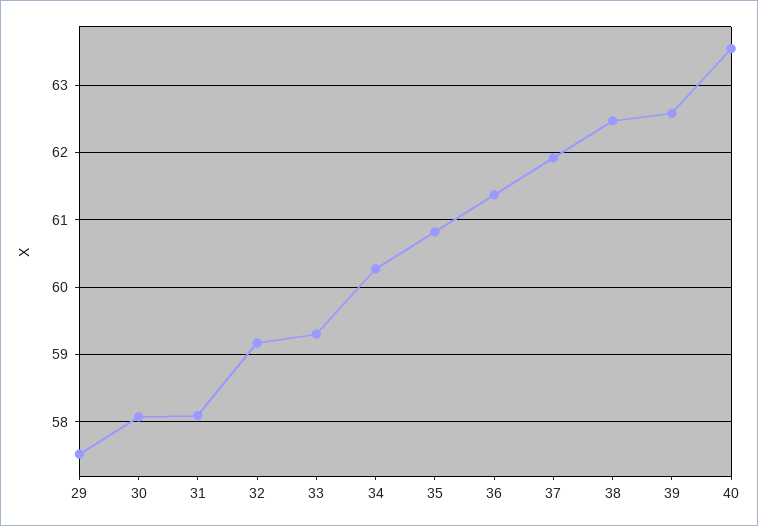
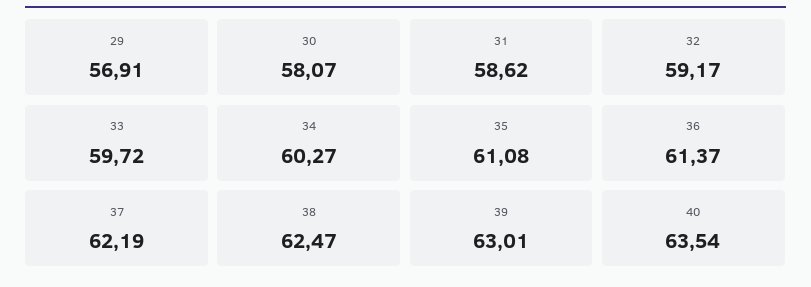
29: 57.5 -> 56.91
31: 58.1 -> 58.62
33: 59.3 -> 59.72
35: 60.8 -> 61.08
37: 61.9 -> 62.19
39: 62.6 -> 63.01

